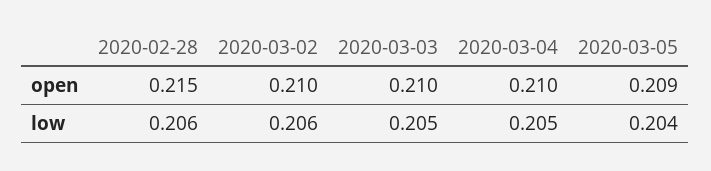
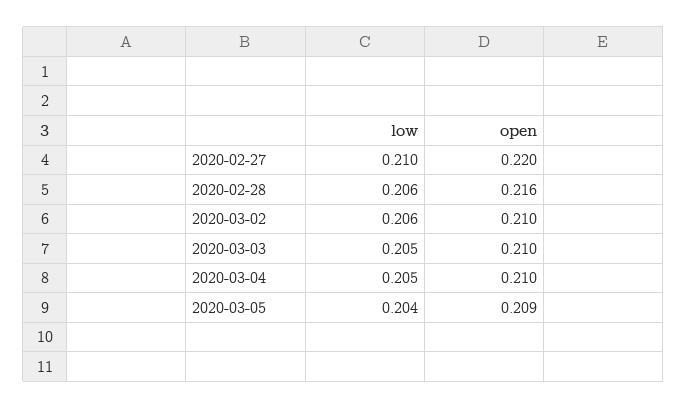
2020-02-28, open: 0.215 -> 0.216
2020-02-27, low: none -> 0.21
2020-02-27, open: none -> 0.22

